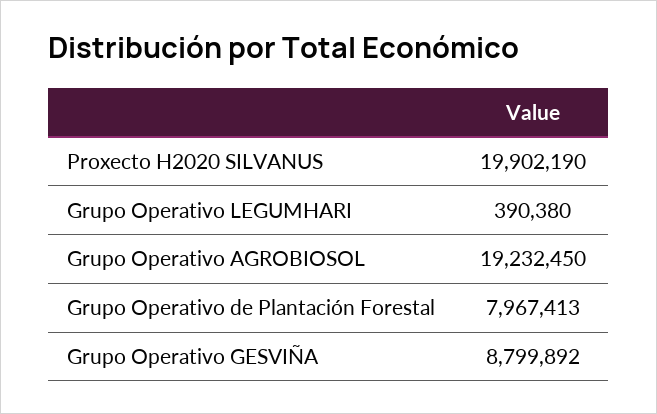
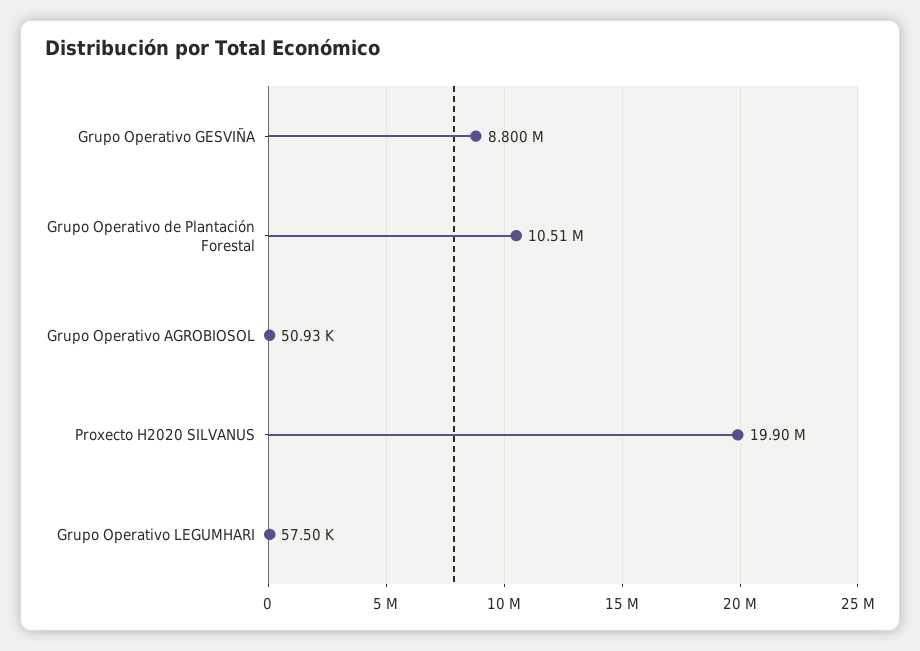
Grupo Operativo LEGUMHARI: 390380 -> 57500
Grupo Operativo AGROBIOSOL: 19232450 -> 50930
Grupo Operativo de Plantación Forestal: 7967413 -> 10510000

